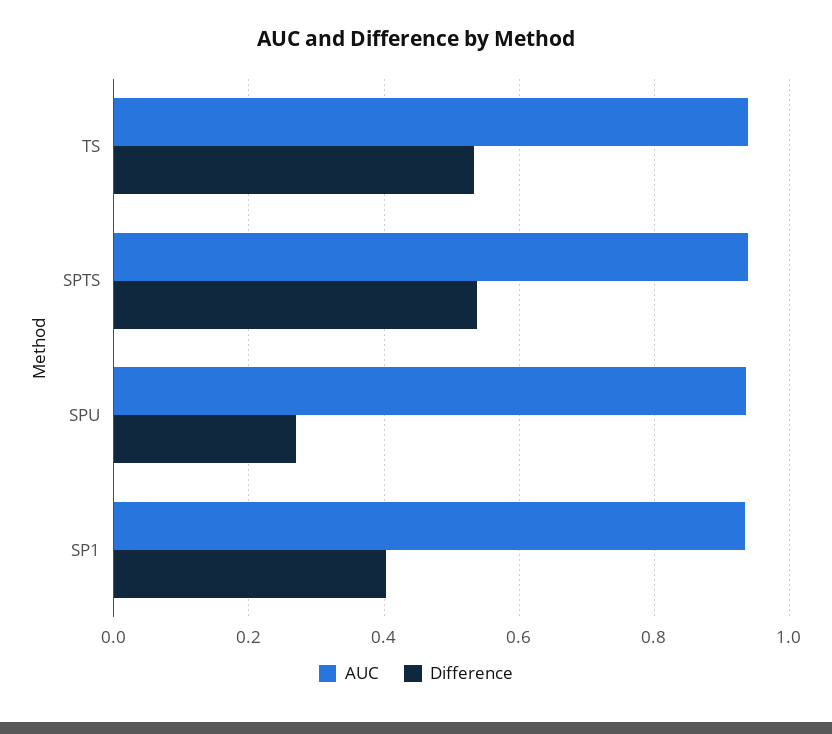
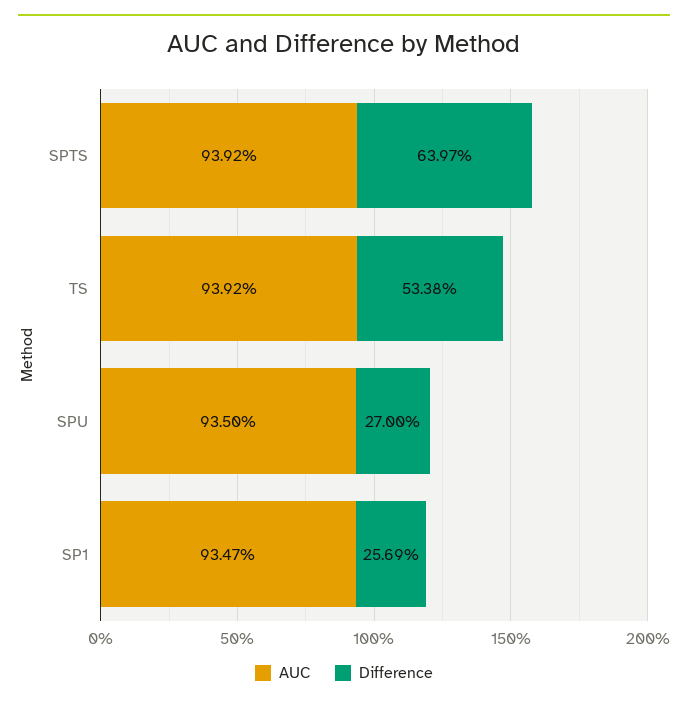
Difference, SPTS: 0.54 -> 0.6397
Difference, SP1: 0.4 -> 0.2569

